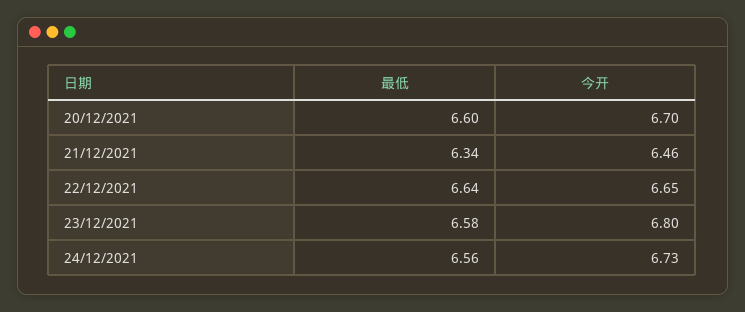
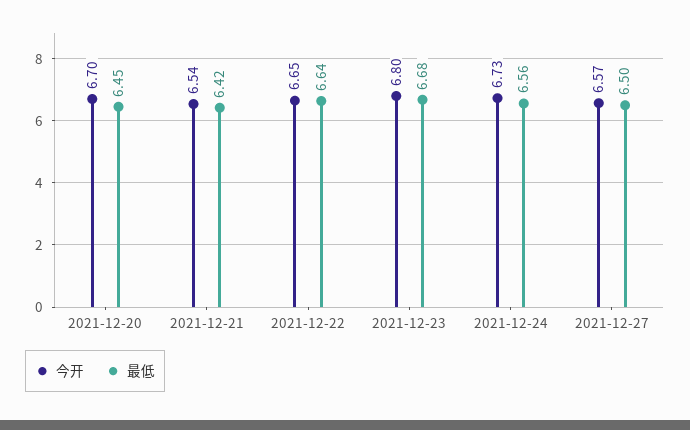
最低, 20/12/2021: 6.6 -> 6.45
最低, 21/12/2021: 6.34 -> 6.42
今开, 21/12/2021: 6.46 -> 6.54
最低, 23/12/2021: 6.58 -> 6.68
今开, 2021-12-27: none -> 6.57
最低, 2021-12-27: none -> 6.5

